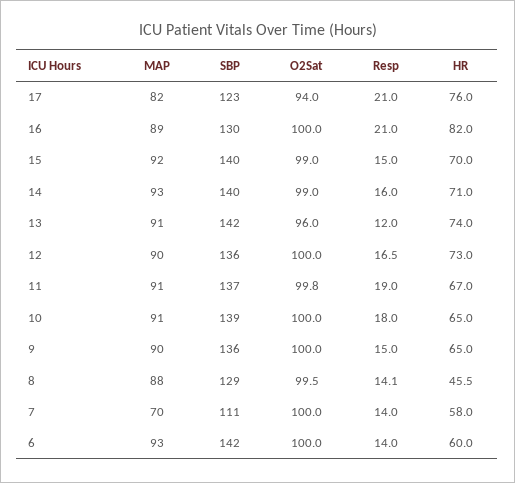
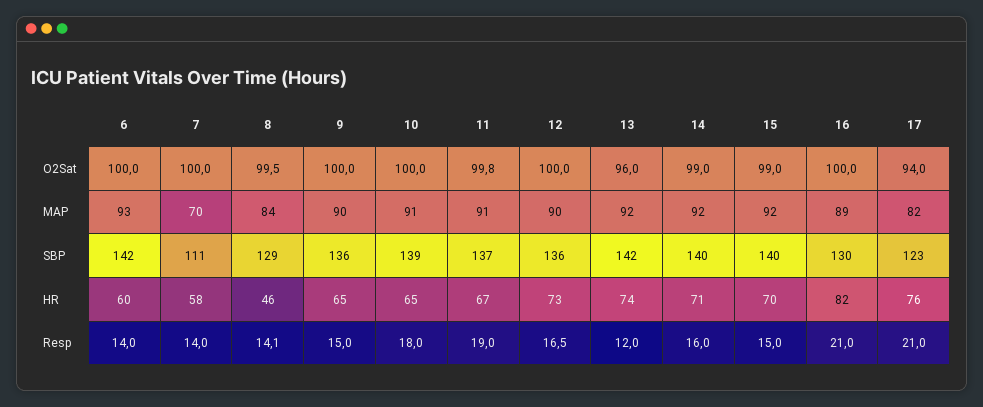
MAP, 14: 93 -> 92
MAP, 13: 91 -> 92
MAP, 8: 88 -> 84

